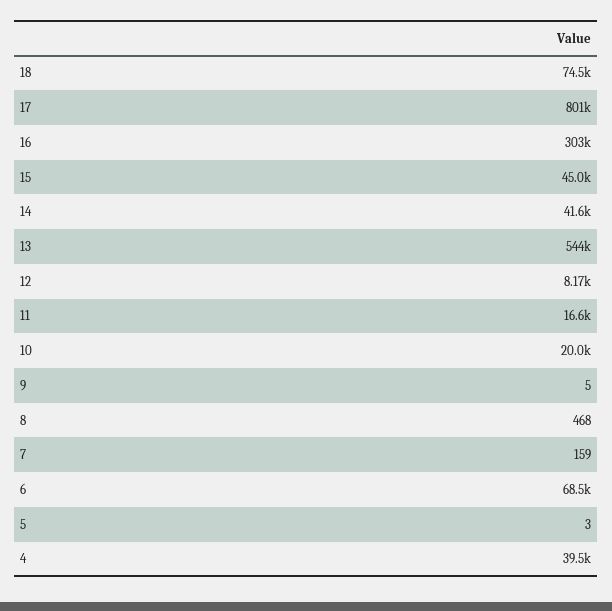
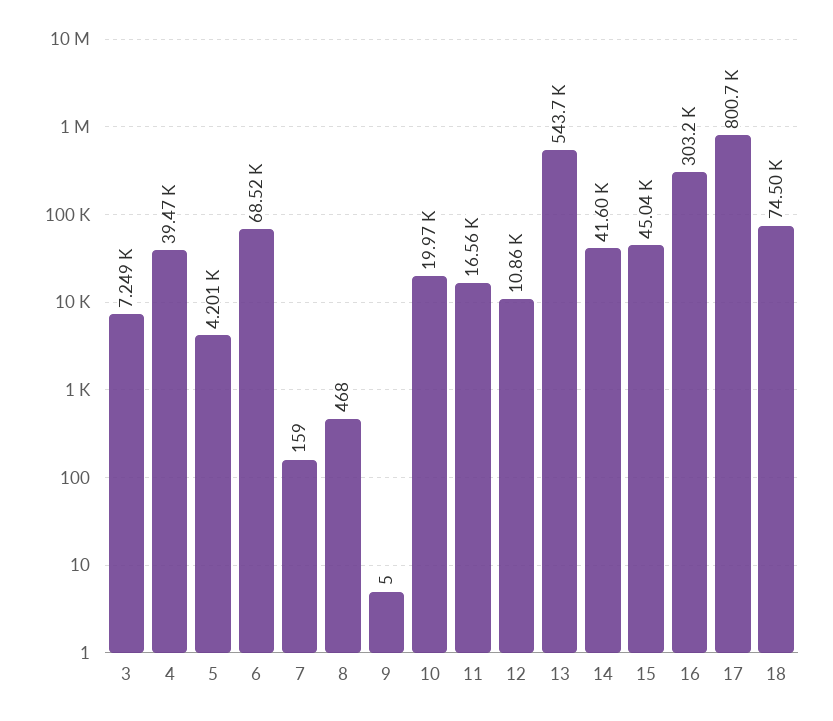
12: 8170 -> 10860
5: 3 -> 4201
3: none -> 7249

